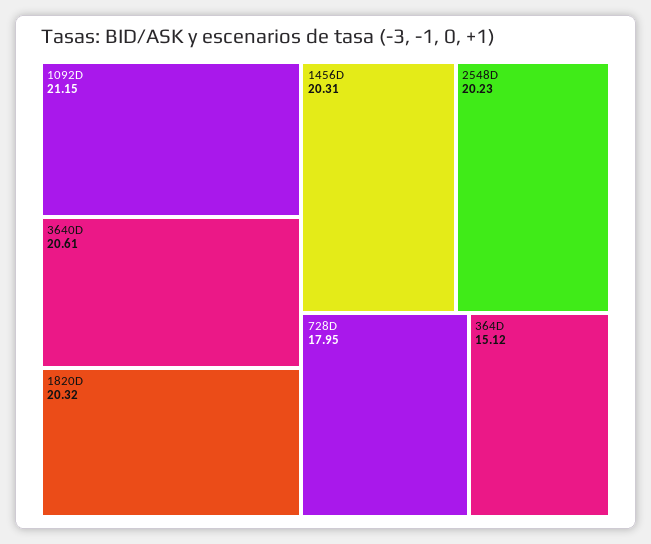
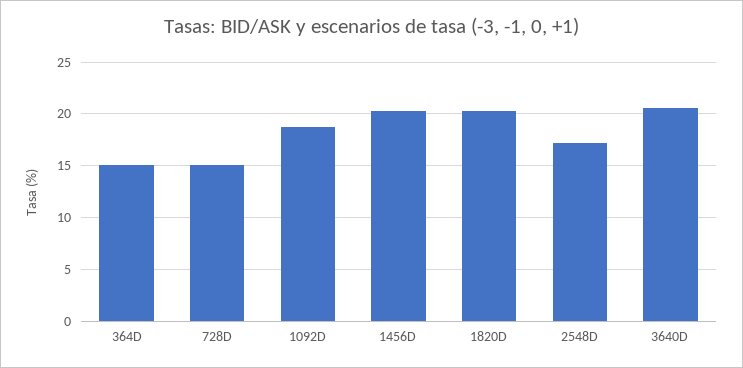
1092D: 21.15 -> 19
2548D: 20.23 -> 17
728D: 17.95 -> 15

